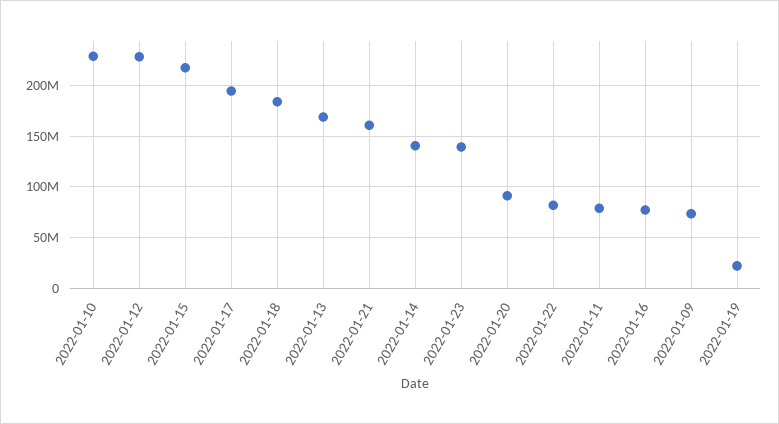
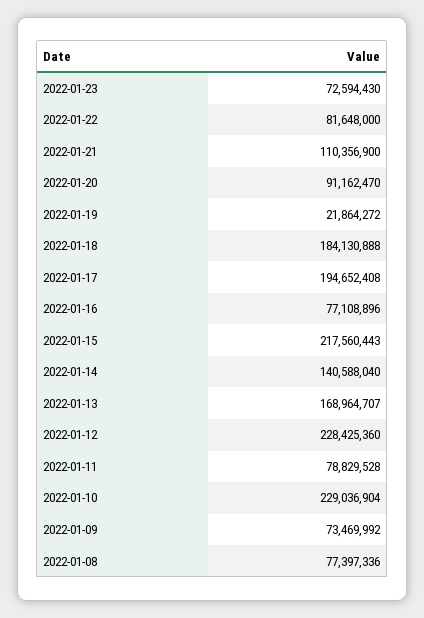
2022-01-21: 160000000 -> 110356900
2022-01-23: 140000000 -> 72594430
2022-01-08: none -> 77397336

